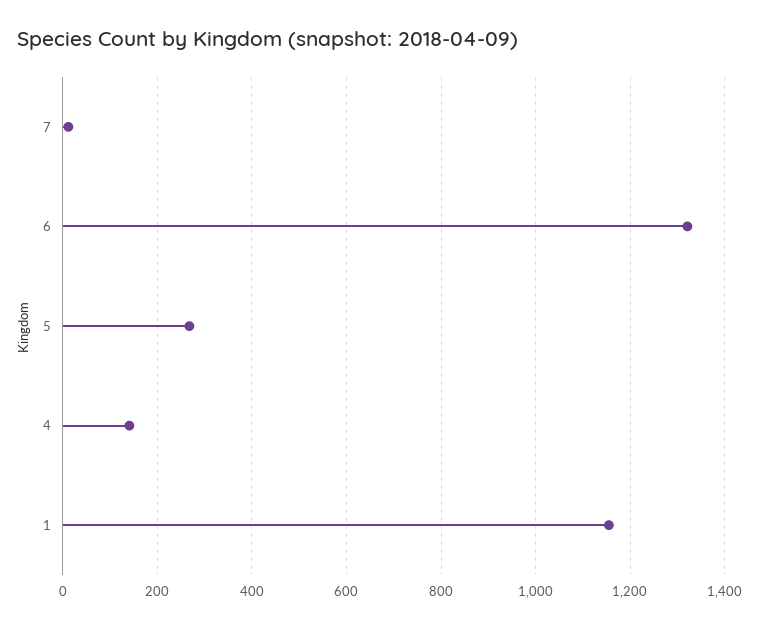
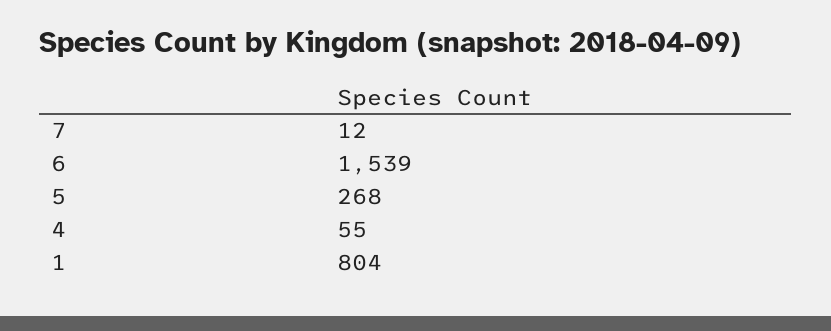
6: 1320 -> 1539
4: 140 -> 55
1: 1160 -> 804

